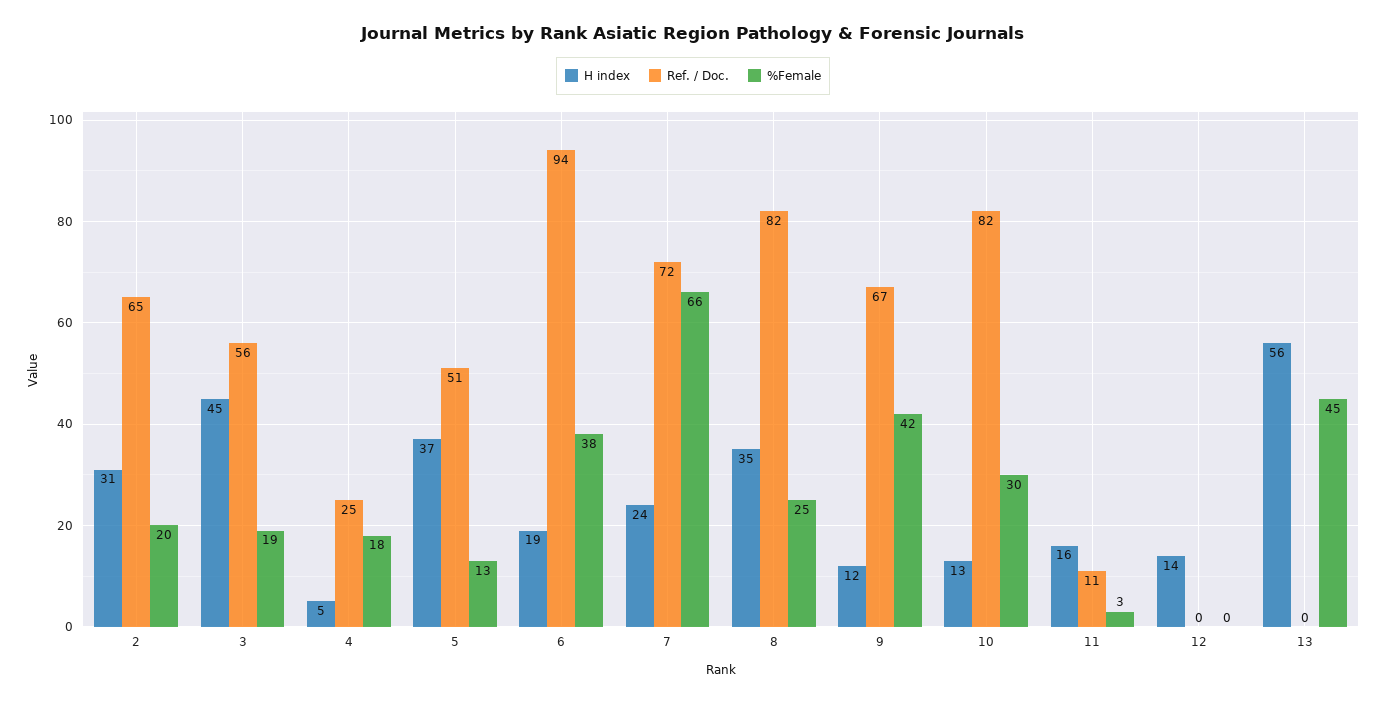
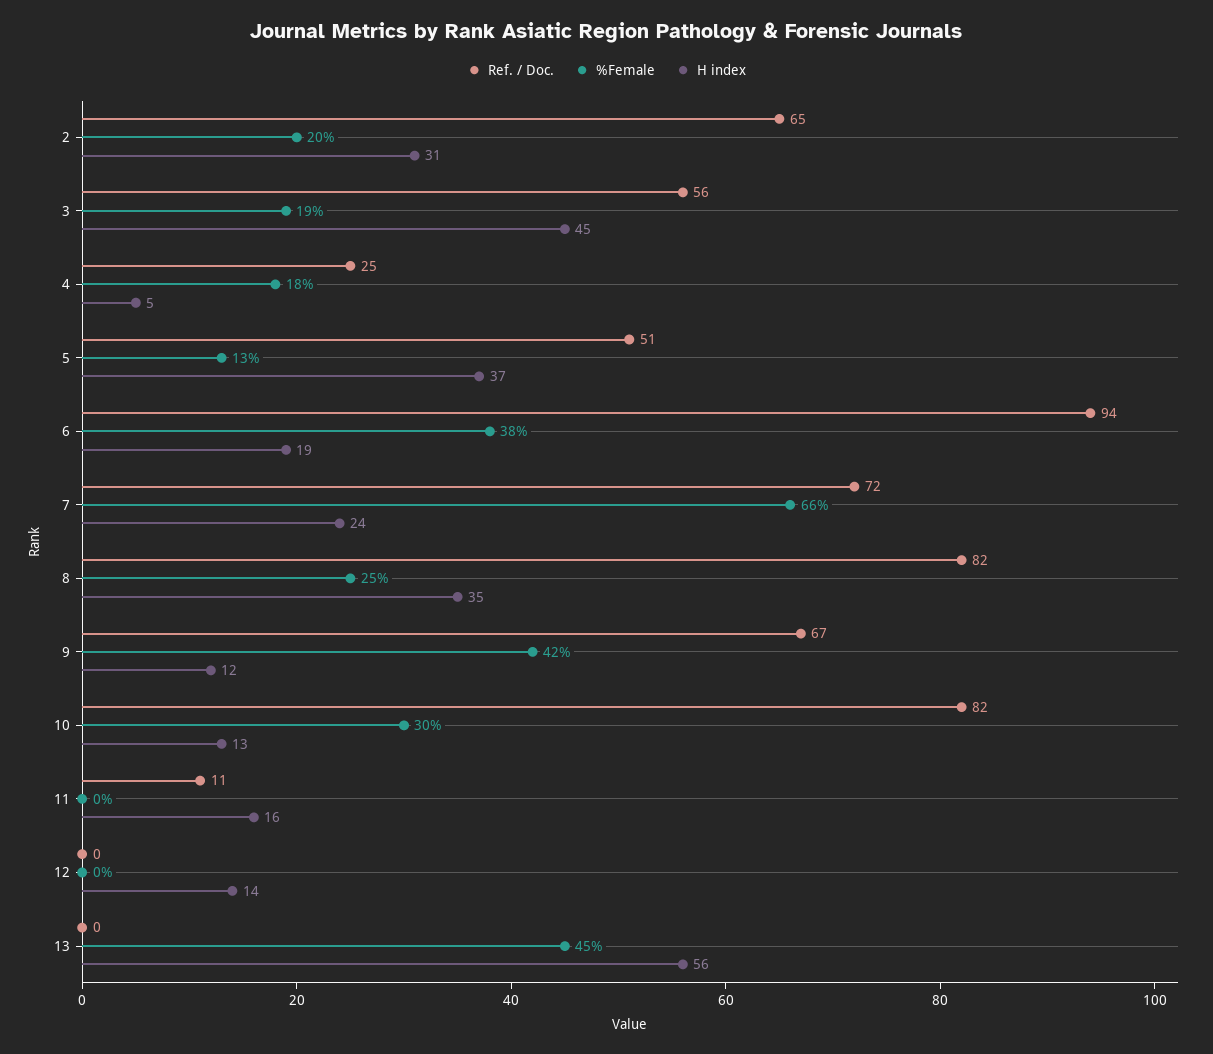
%Female, 11: 3 -> 0

